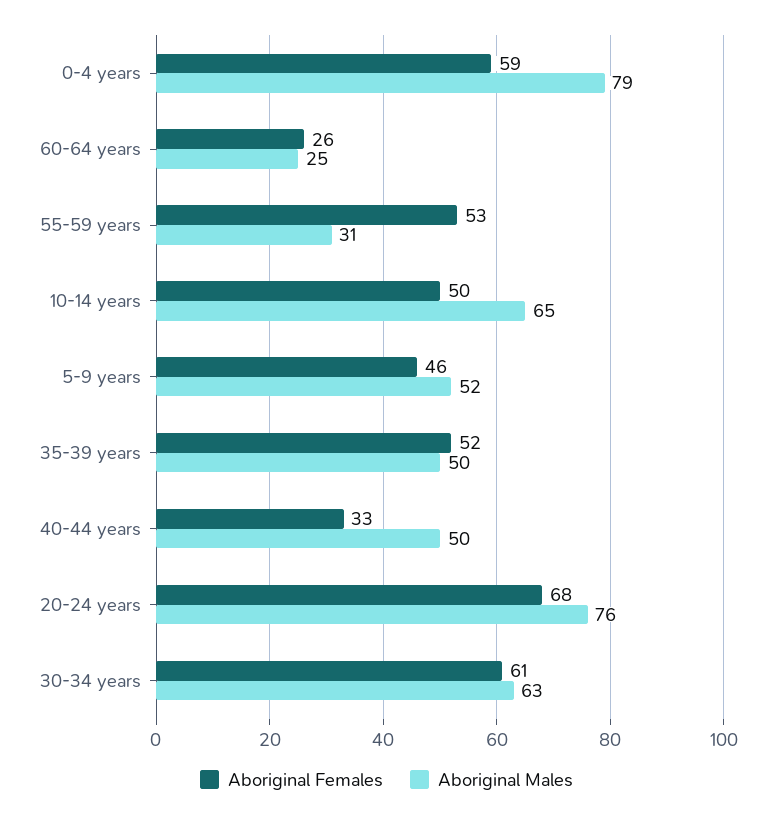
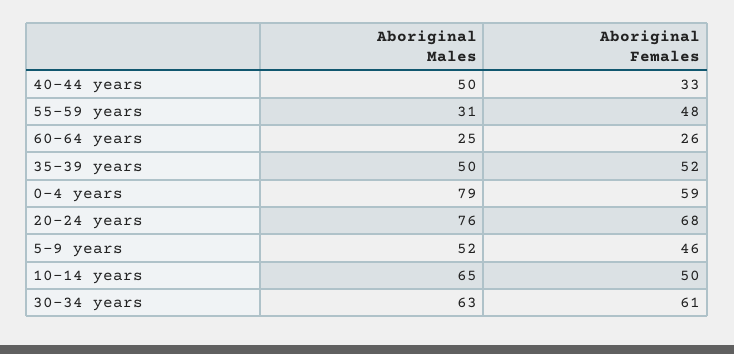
Aboriginal Females, 55-59 years: 53 -> 48

